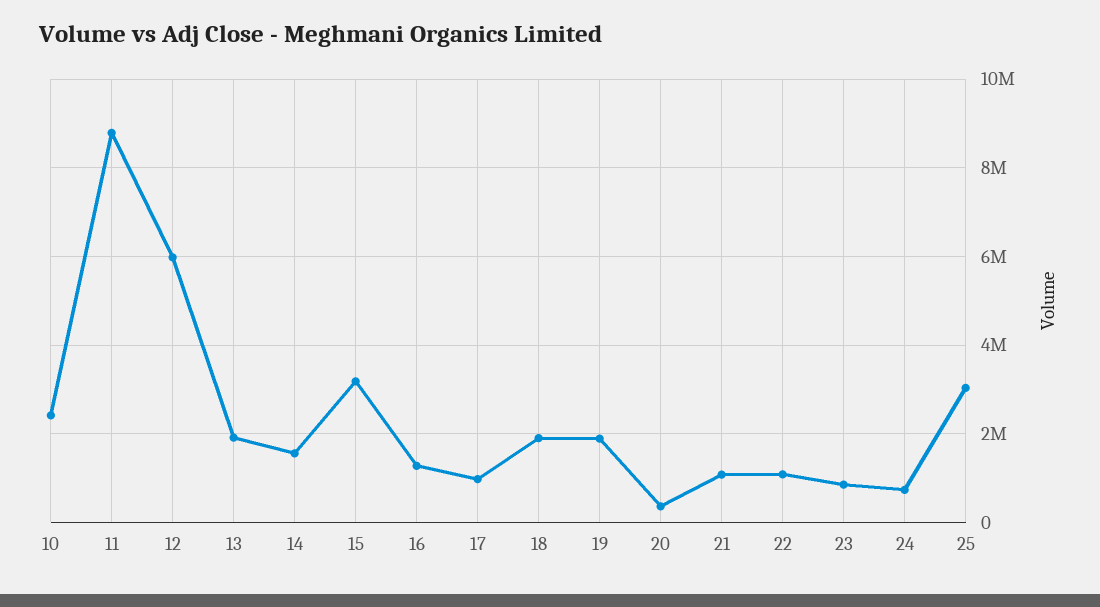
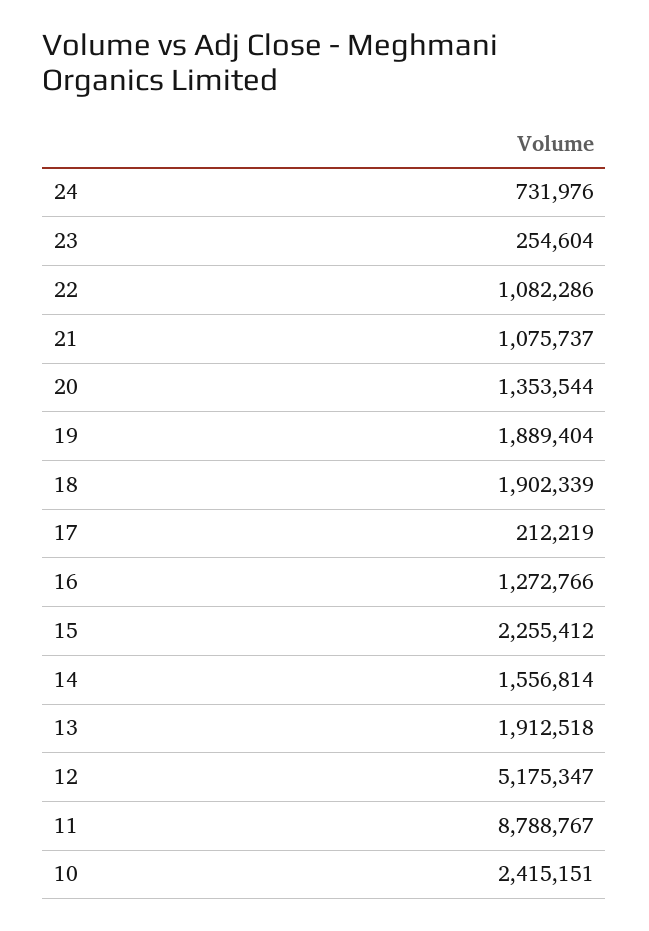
12: 6000000 -> 5175347
15: 3200000 -> 2255412
17: 1000000 -> 212219
20: 400000 -> 1353544
23: 800000 -> 254604
25: 3000000 -> none

